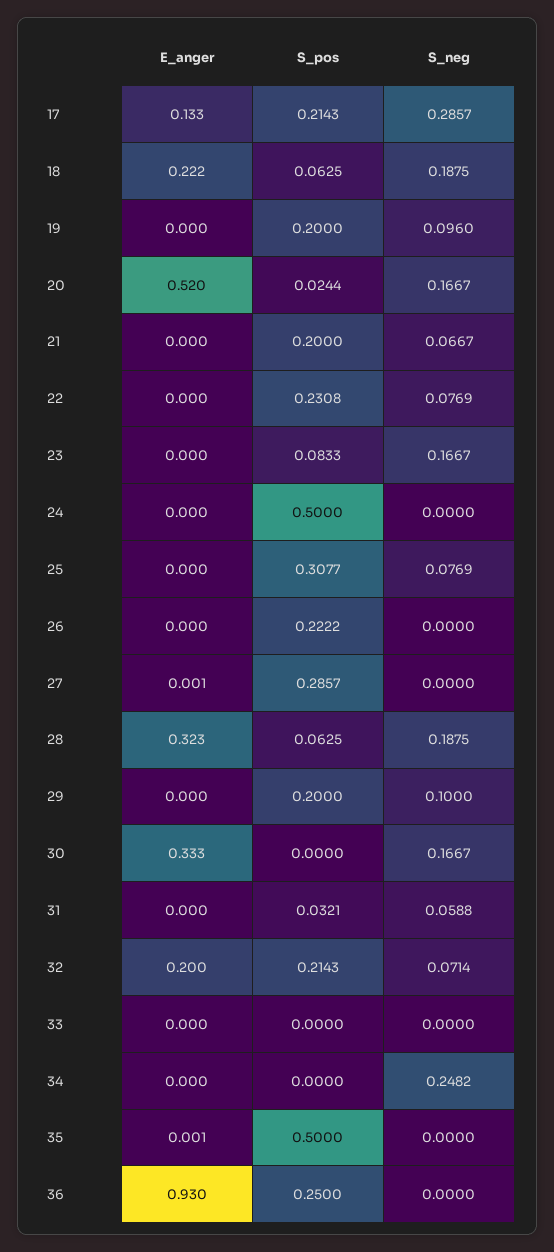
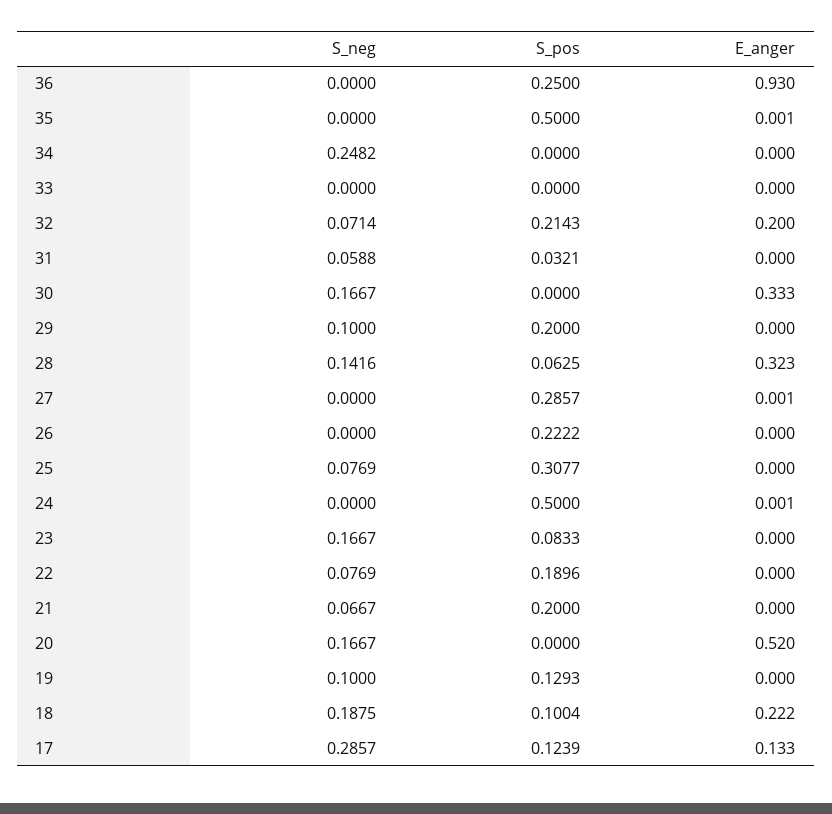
S_pos, 17: 0.2143 -> 0.1239
S_pos, 18: 0.0625 -> 0.1004
S_pos, 19: 0.2 -> 0.1293
S_neg, 19: 0.096 -> 0.1
S_pos, 20: 0.0244 -> 0
S_pos, 22: 0.2308 -> 0.1896
E_anger, 24: 0 -> 0.001
S_neg, 28: 0.1875 -> 0.1416

